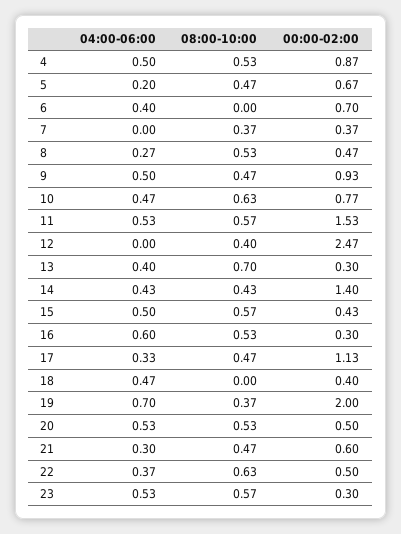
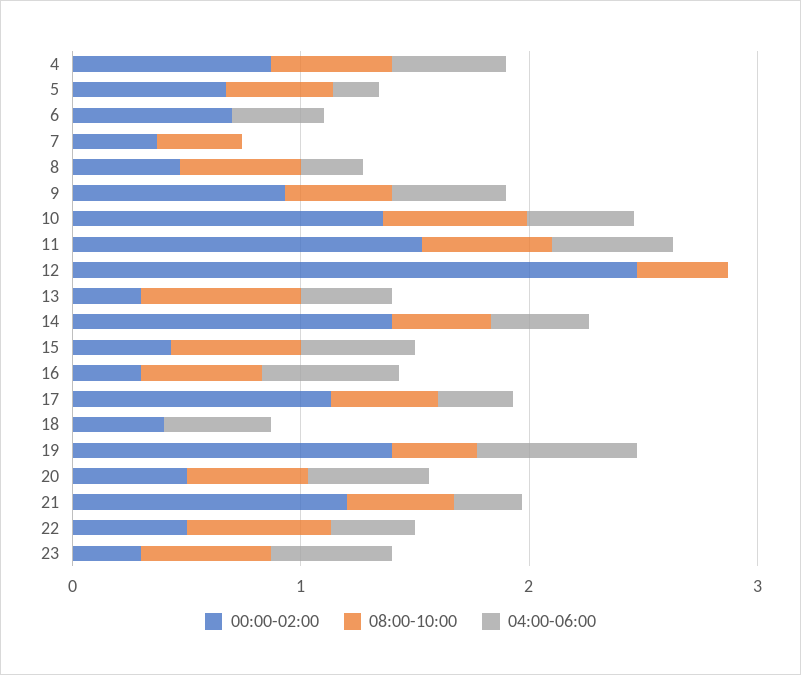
00:00-02:00, 10: 0.77 -> 1.4
00:00-02:00, 19: 2 -> 1.4
00:00-02:00, 21: 0.6 -> 1.2

